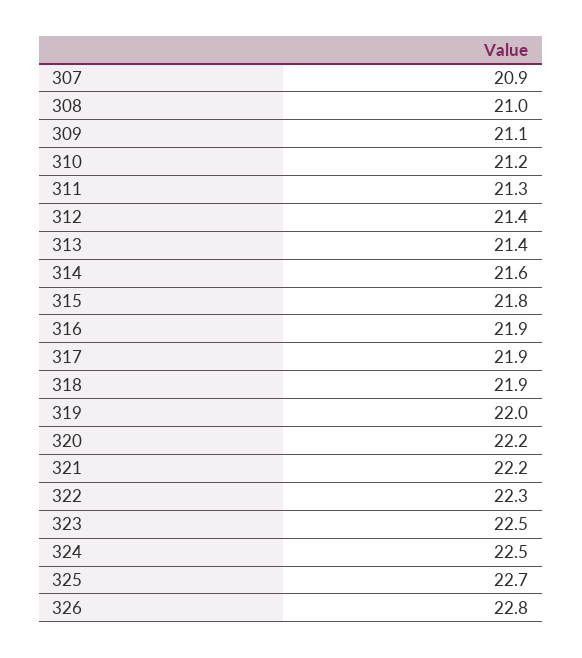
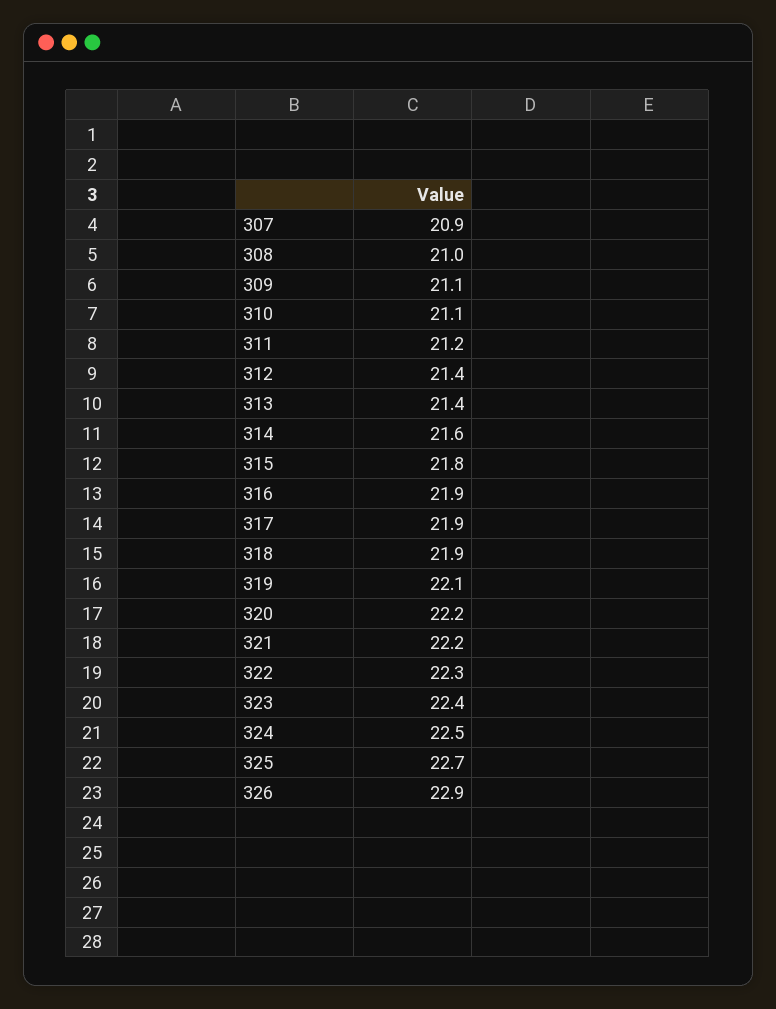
310: 21.2 -> 21.1
311: 21.3 -> 21.2
319: 22 -> 22.1
323: 22.5 -> 22.4
326: 22.8 -> 22.9

